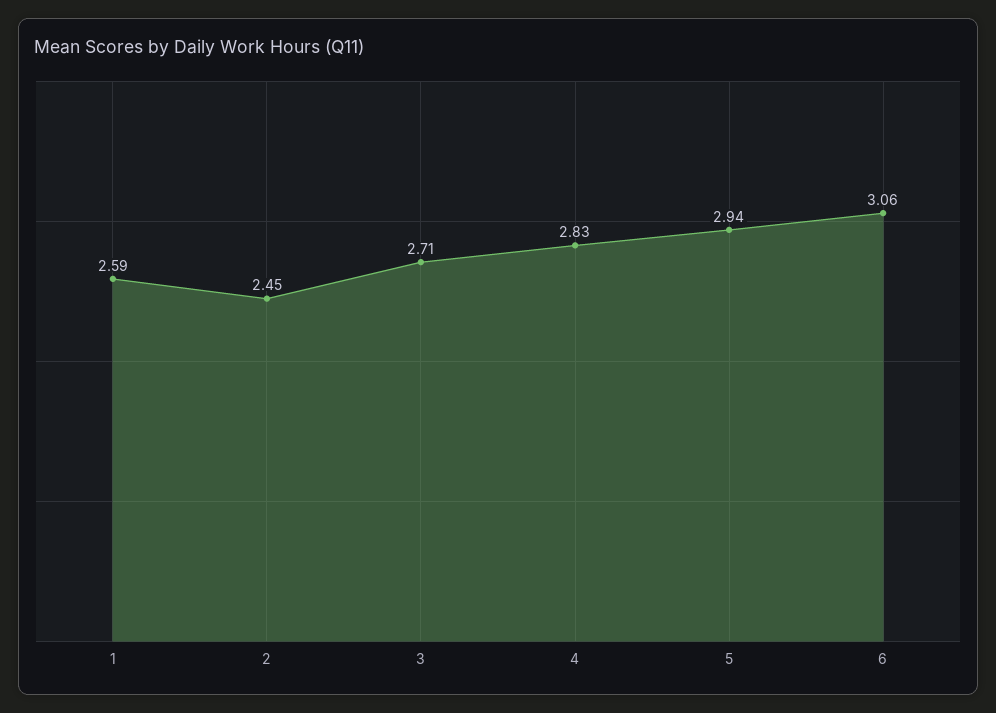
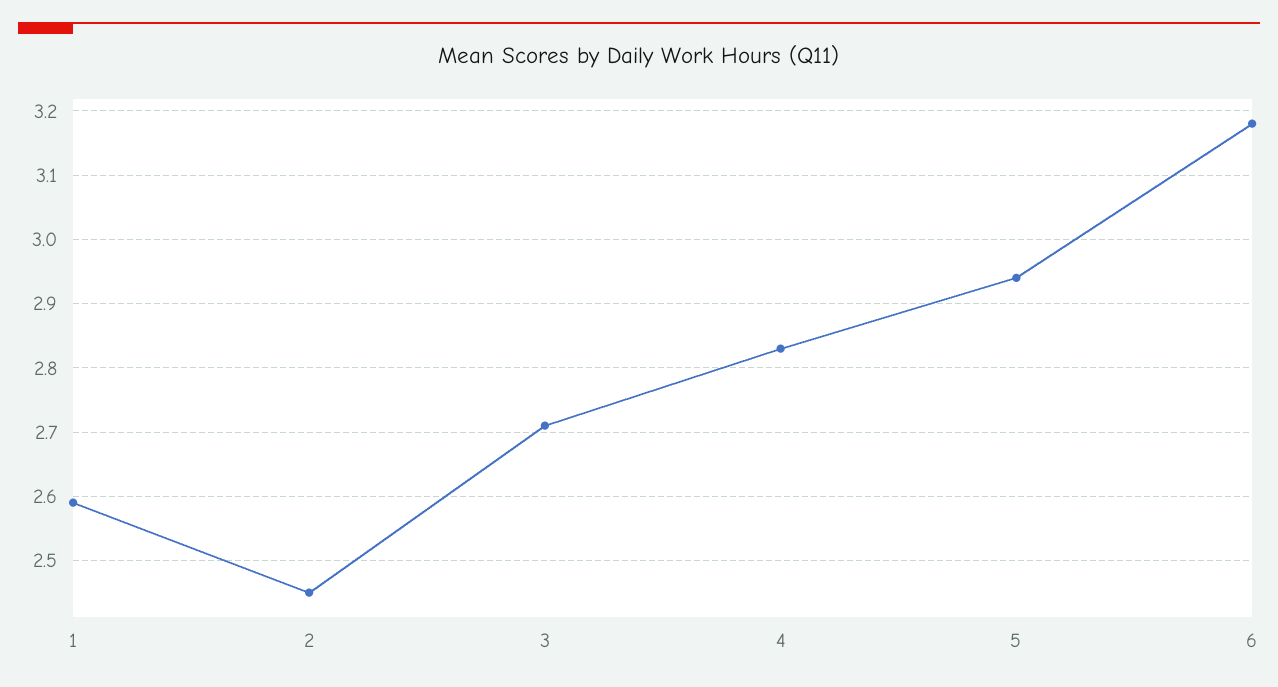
6: 3.06 -> 3.18

